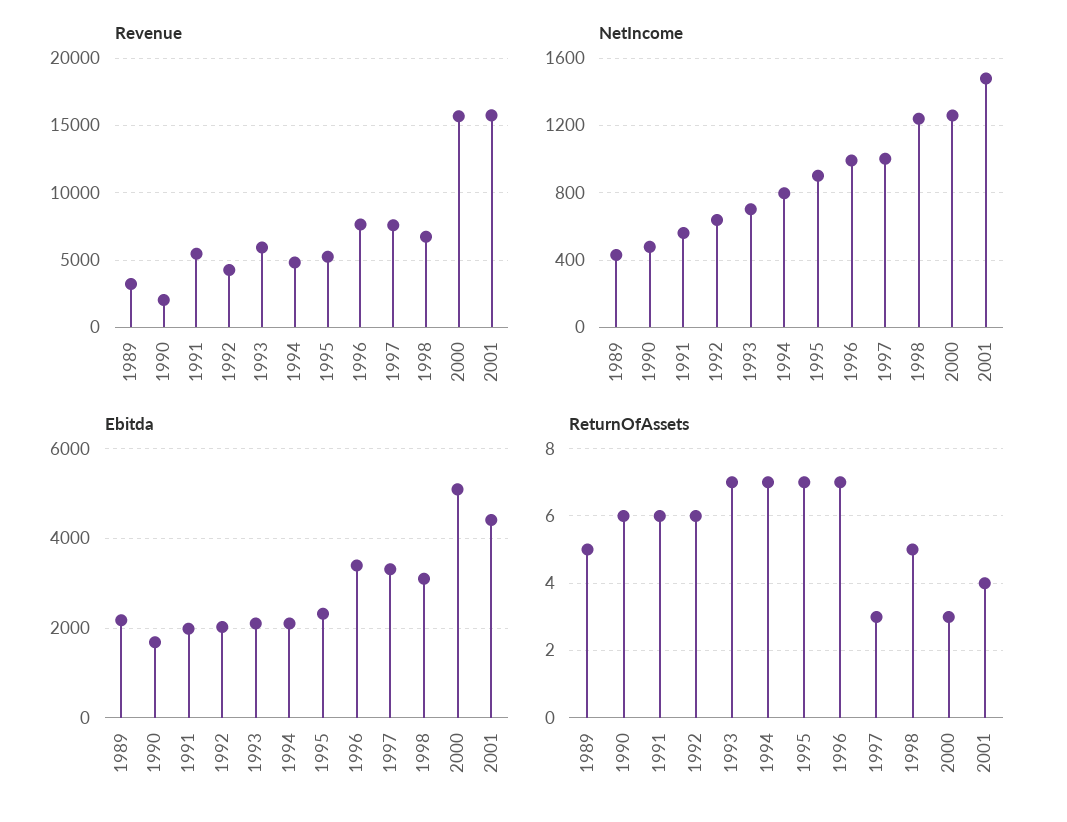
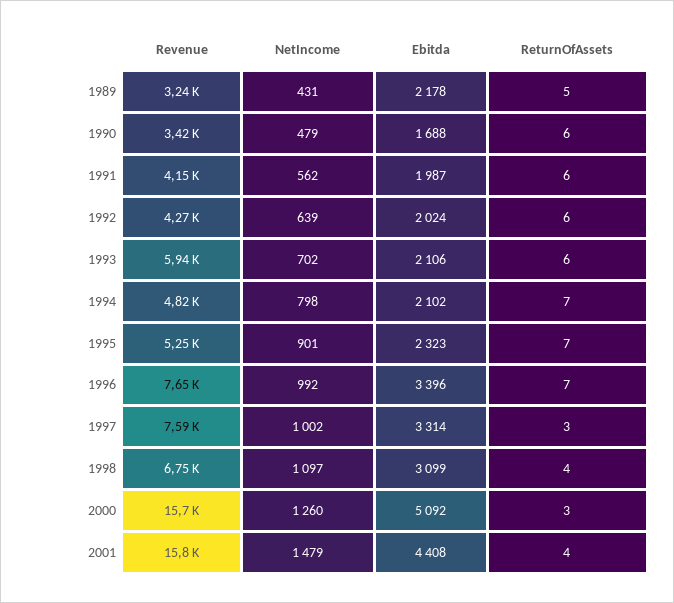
Revenue, 1990: 2000 -> 3420
Revenue, 1991: 5500 -> 4150
NetIncome, 1998: 1250 -> 1097
ReturnOfAssets, 1993: 7 -> 6
ReturnOfAssets, 1998: 5 -> 4

